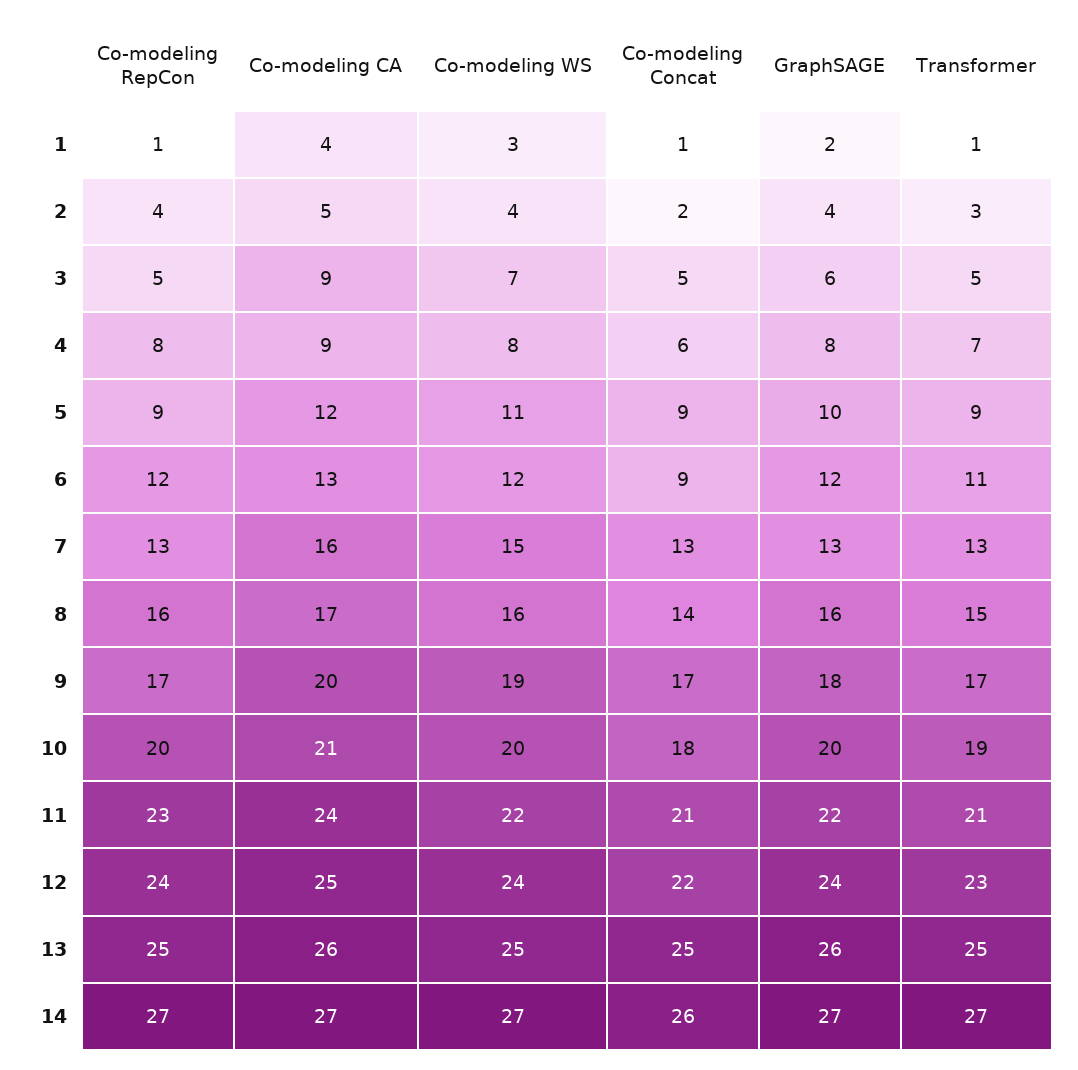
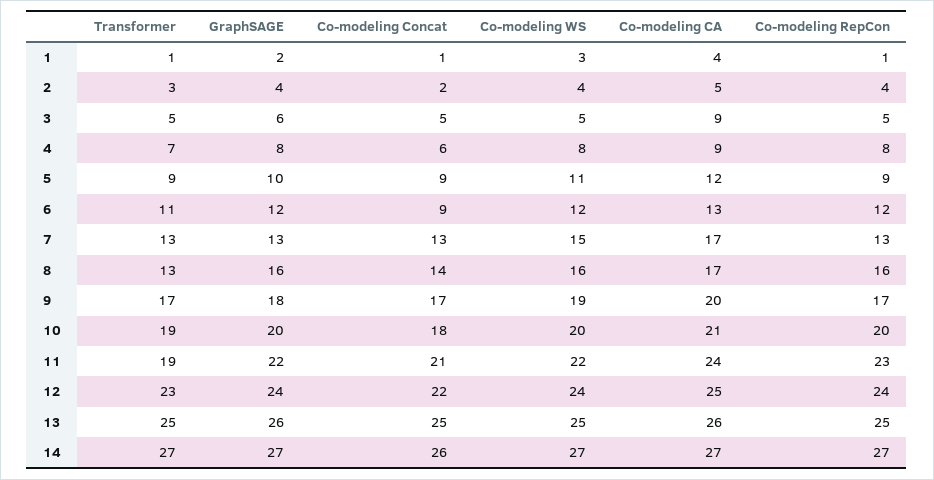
Co-modeling WS, 3: 7 -> 5
Co-modeling CA, 7: 16 -> 17
Transformer, 8: 15 -> 13
Transformer, 11: 21 -> 19

